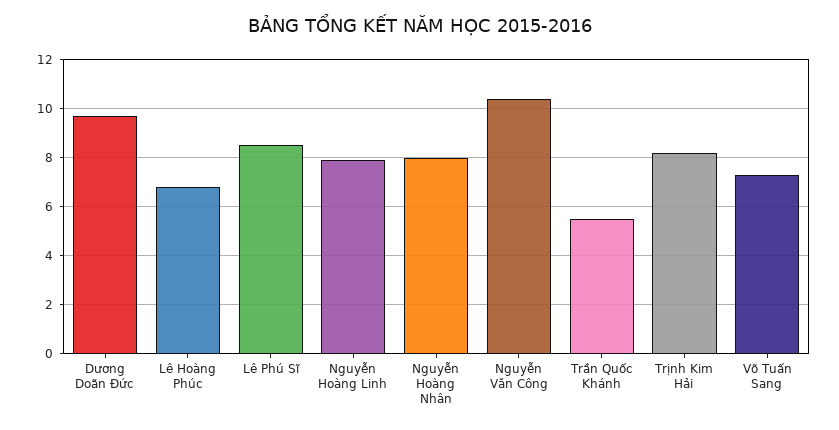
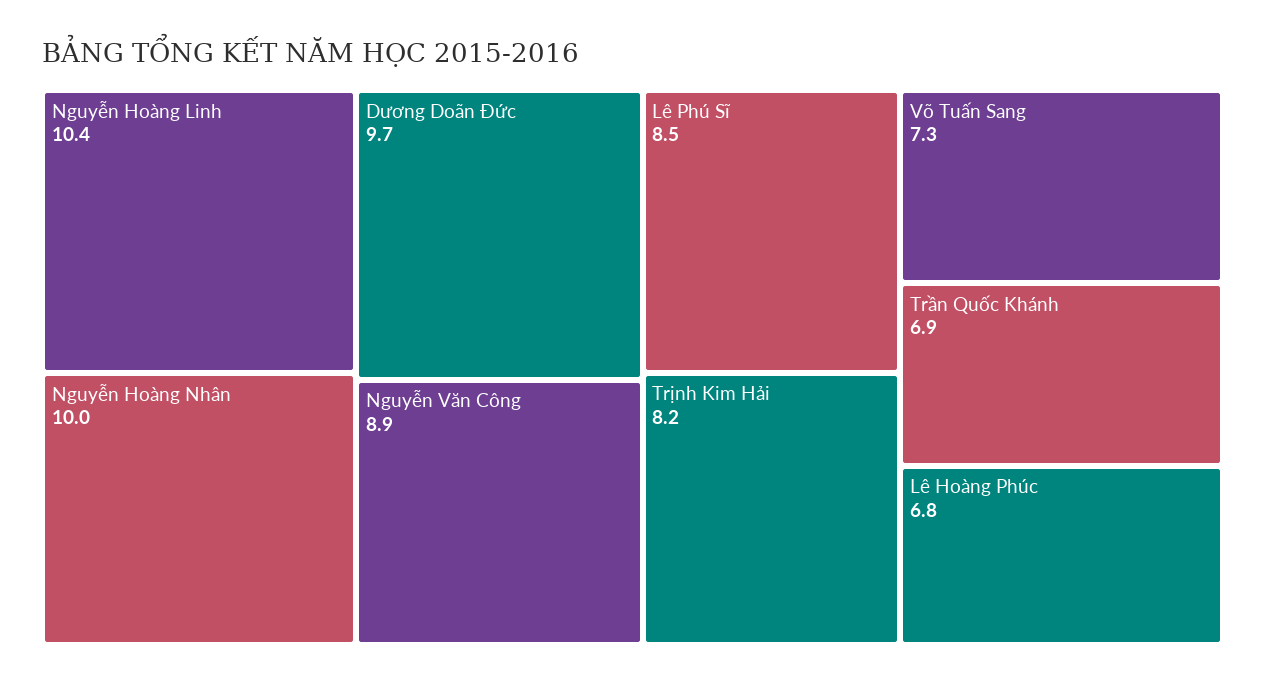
Nguyễn Hoàng Linh: 8 -> 10.4
Nguyễn Hoàng Nhân: 8 -> 10
Nguyễn Văn Công: 10.5 -> 8.9
Trần Quốc Khánh: 5.5 -> 6.9

